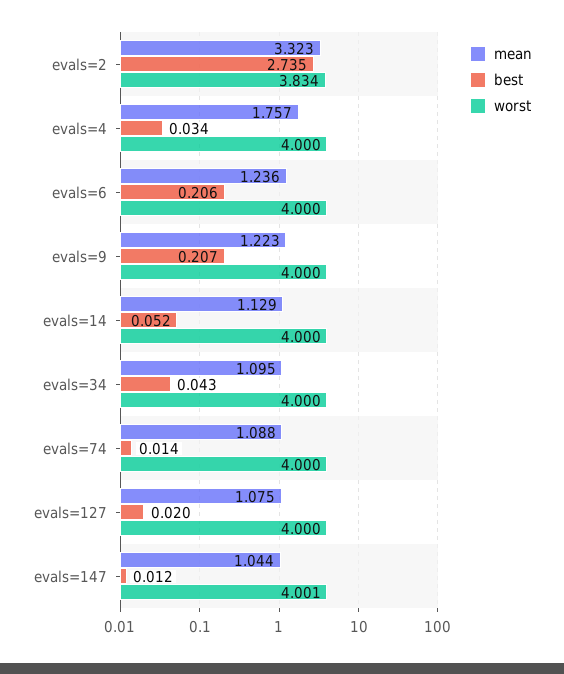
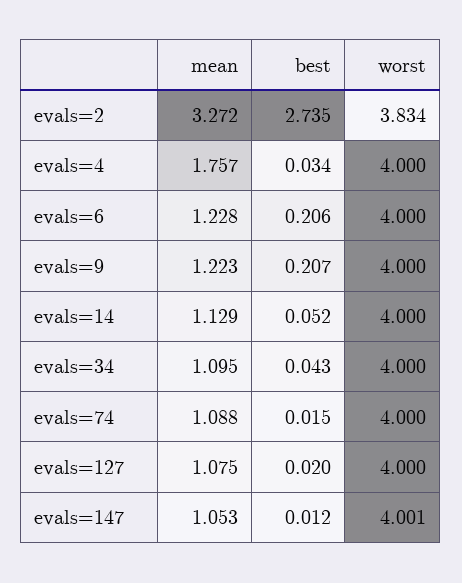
mean, evals=2: 3.323 -> 3.272
mean, evals=6: 1.236 -> 1.228
best, evals=74: 0.014 -> 0.015
mean, evals=147: 1.044 -> 1.053

